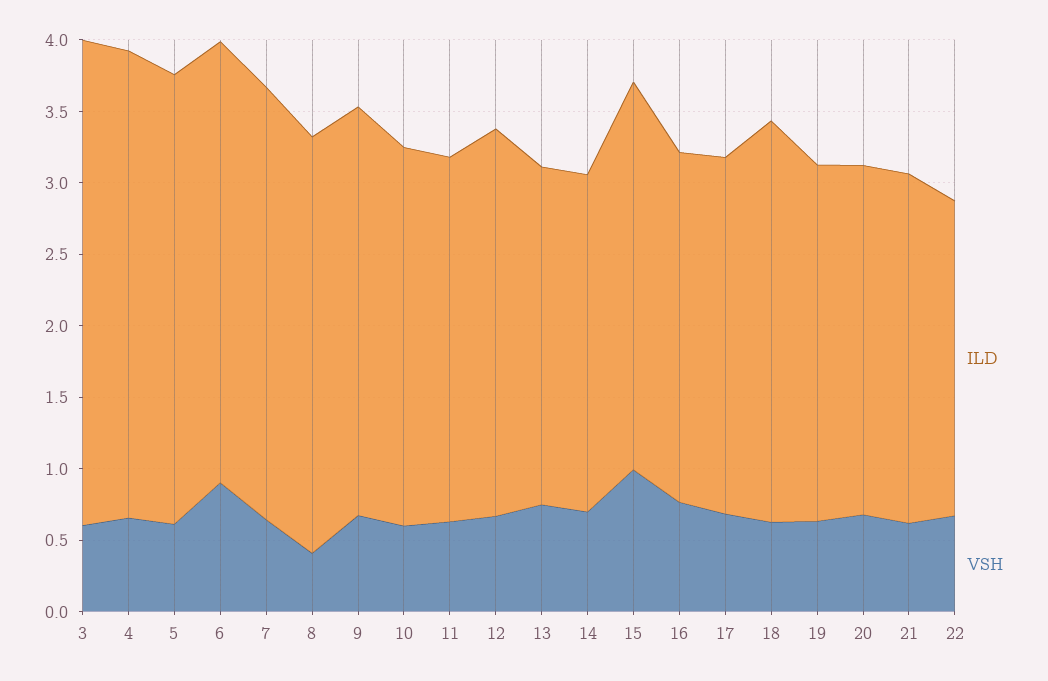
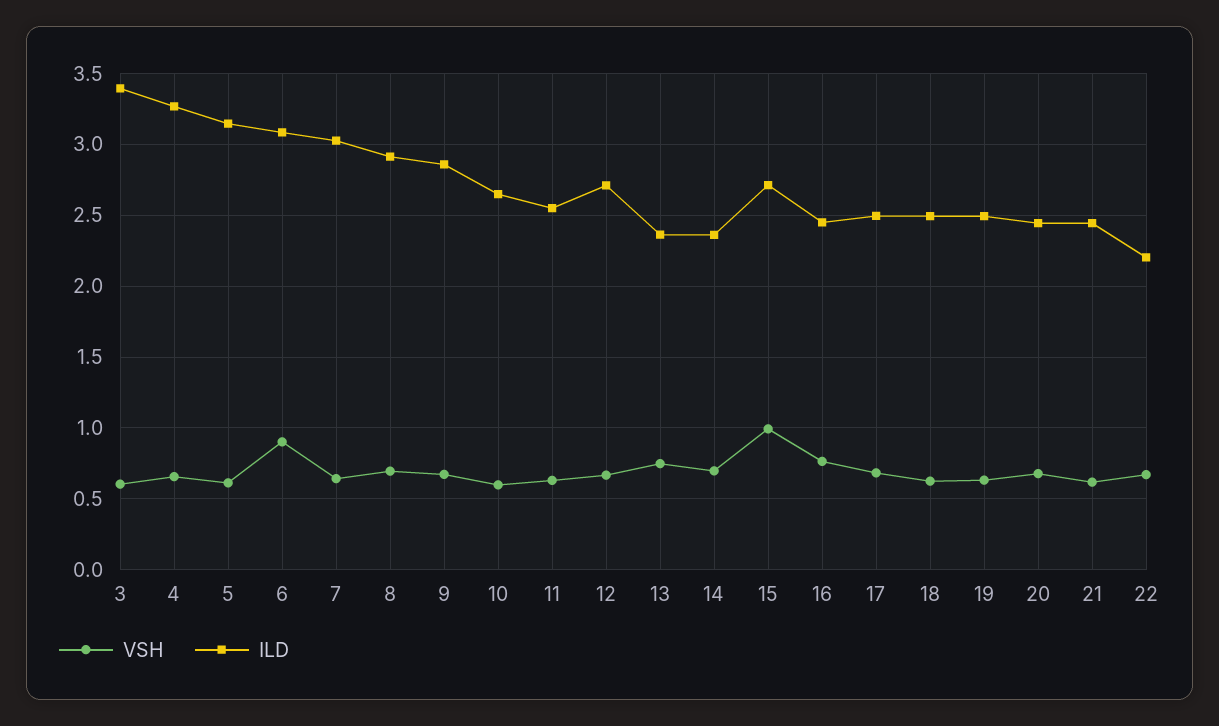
VSH, 8: 0.4 -> 0.7
ILD, 18: 2.8 -> 2.5

